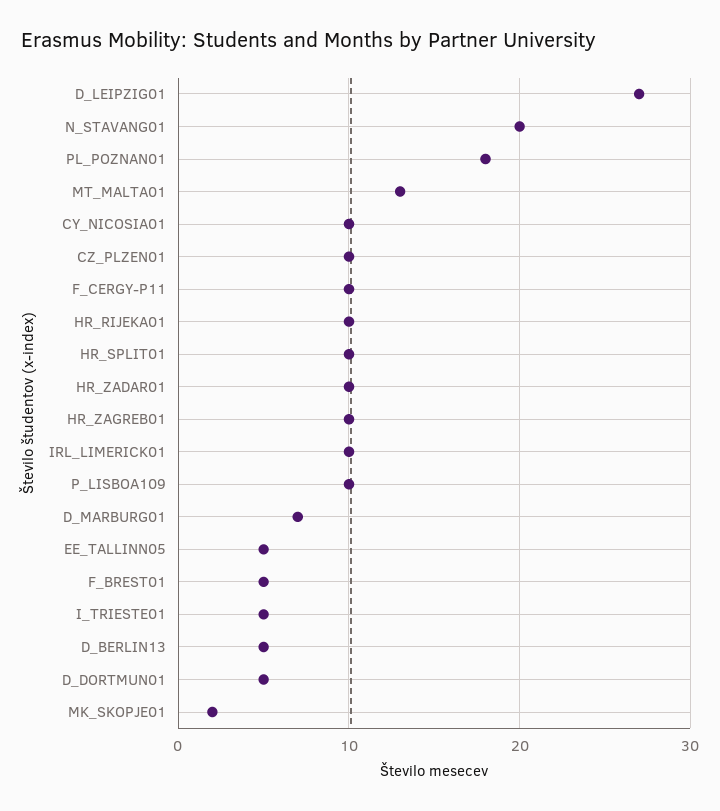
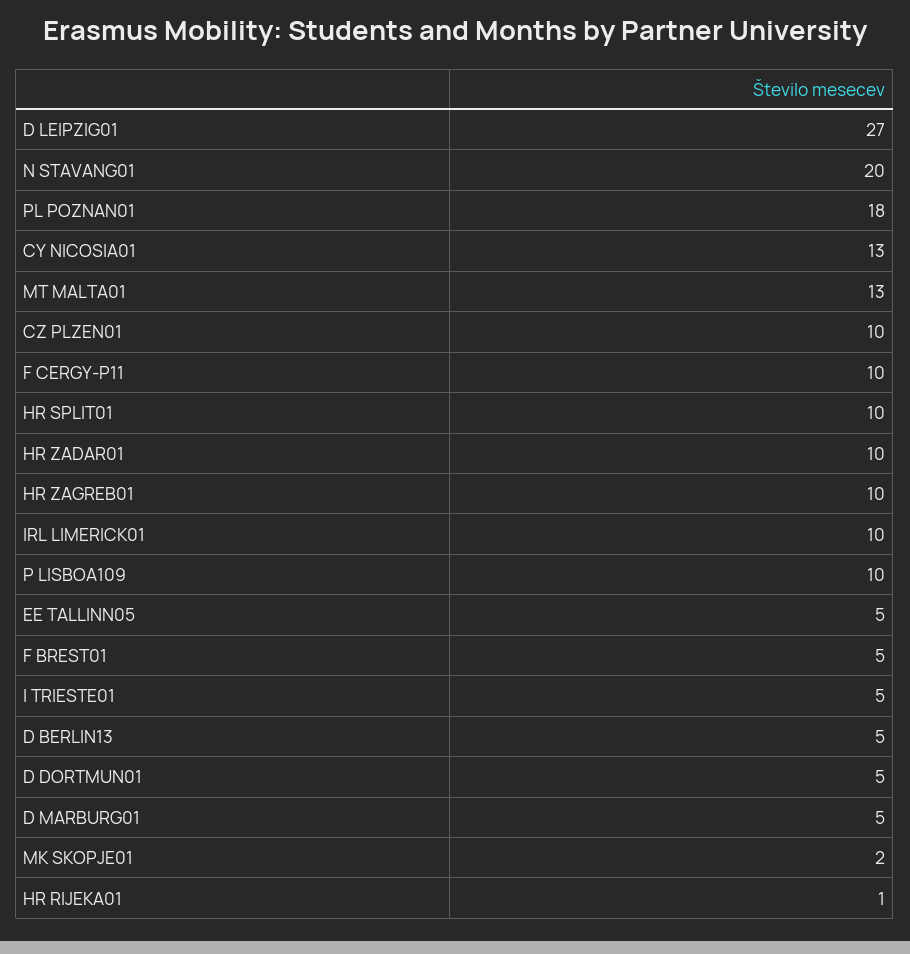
CY_NICOSIA01: 10 -> 13
HR_RIJEKA01: 10 -> 1
D_MARBURG01: 7 -> 5

